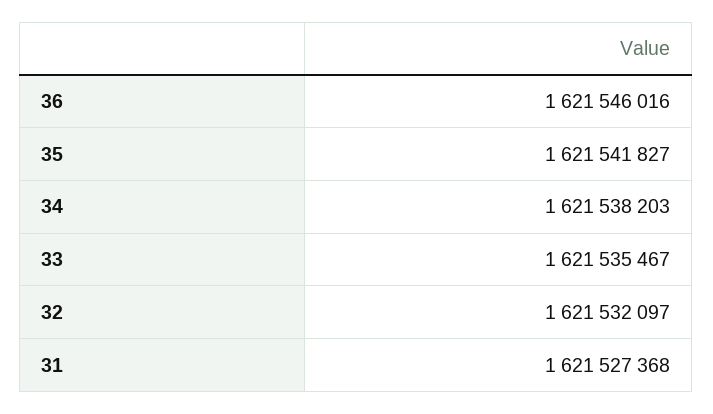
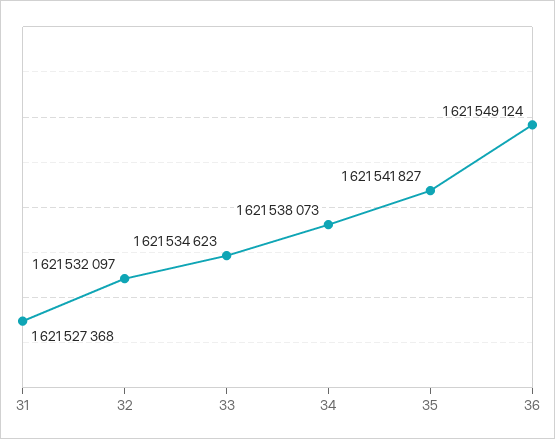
36: 1621546016 -> 1621549124
34: 1621538203 -> 1621538073
33: 1621535467 -> 1621534623

